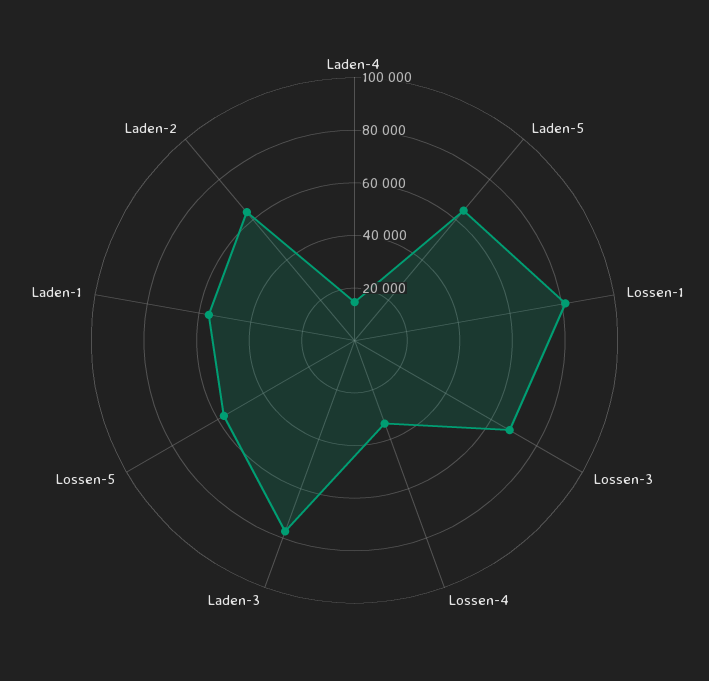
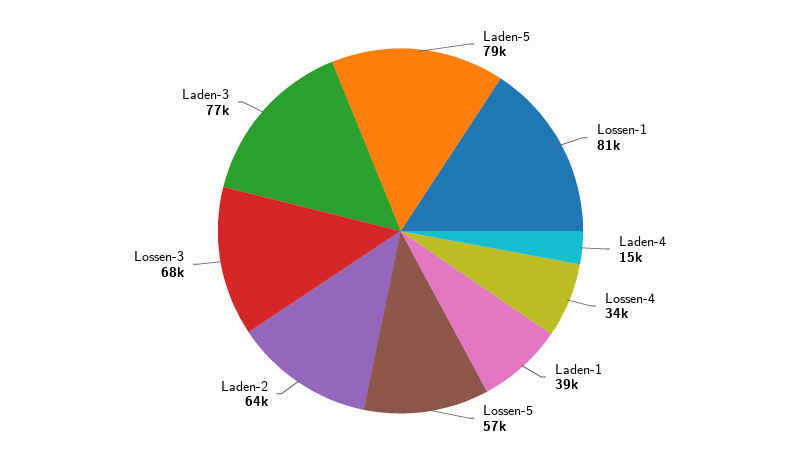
Laden-5: 65000 -> 79000
Laden-1: 55000 -> 39000

